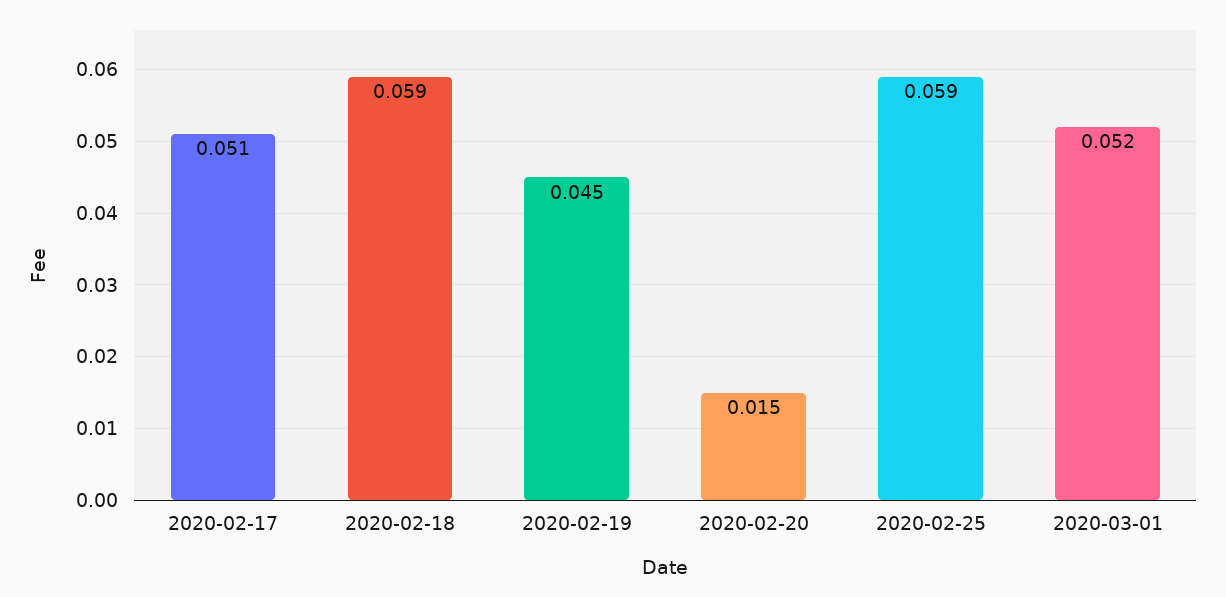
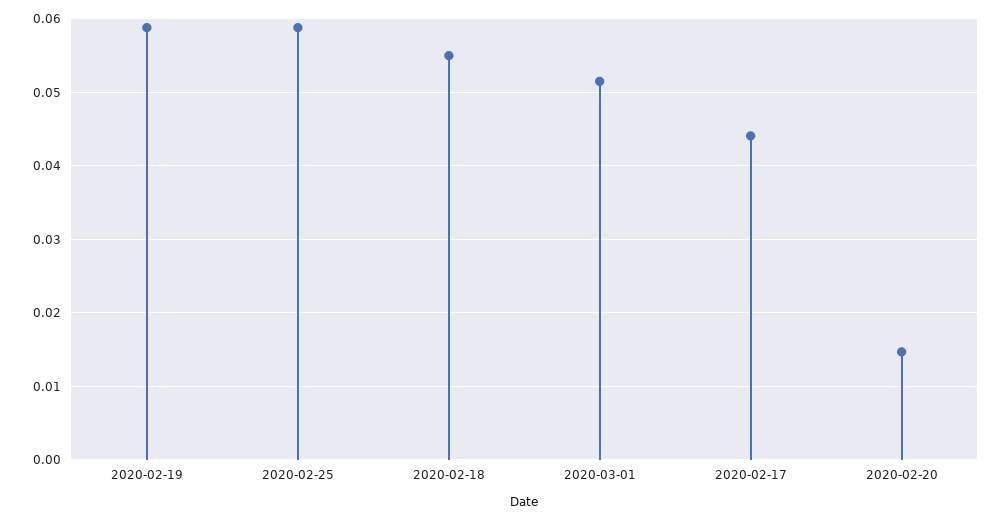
2020-02-17: 0.051 -> 0.044
2020-02-18: 0.059 -> 0.055
2020-02-19: 0.045 -> 0.059

